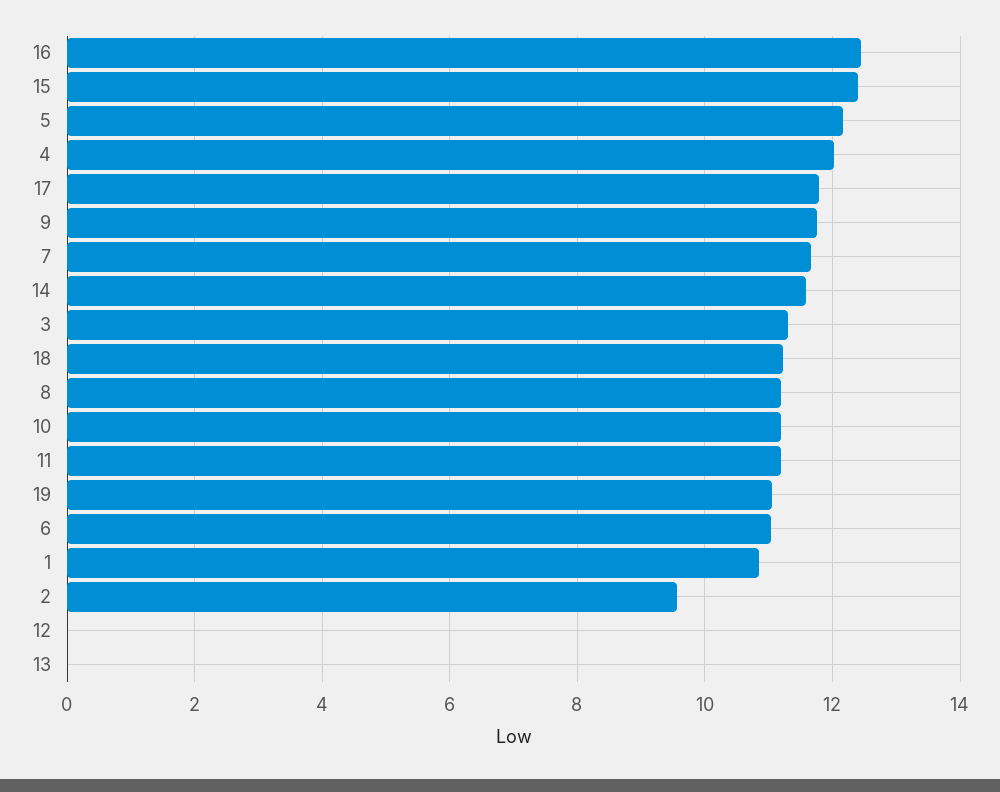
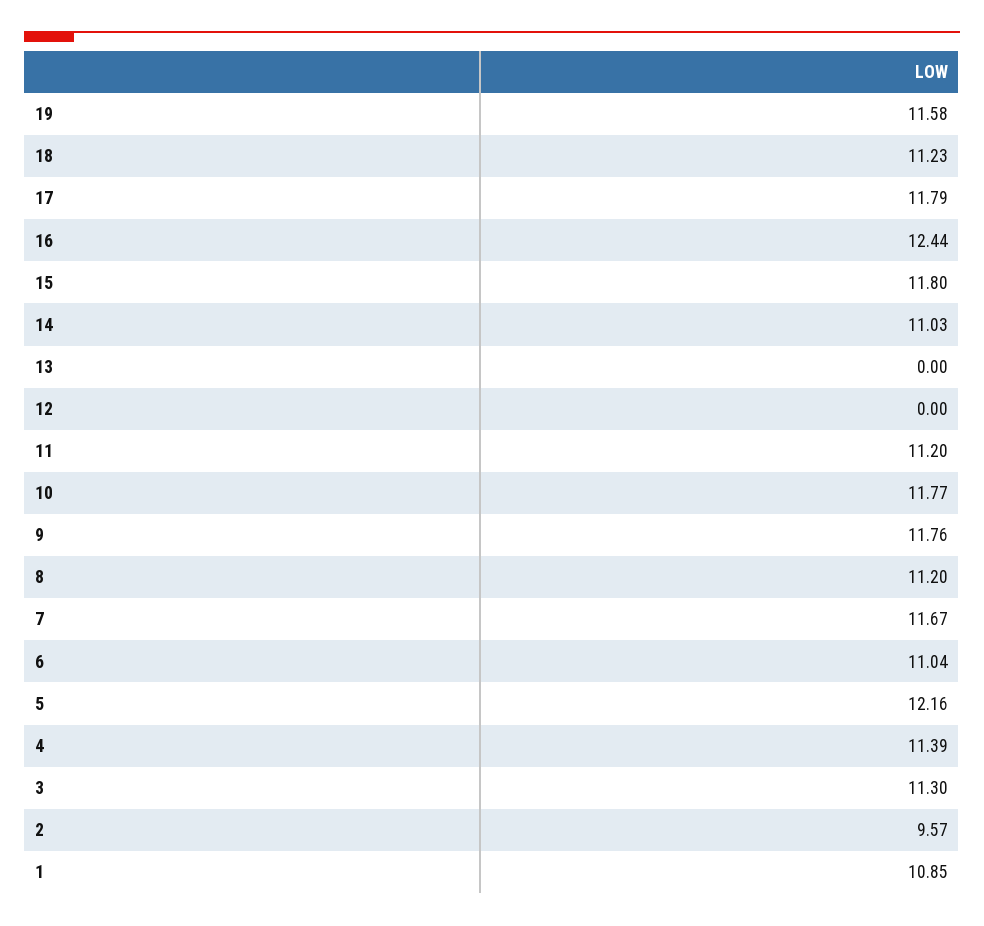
15: 12.4 -> 11.8
4: 12 -> 11.39
14: 11.6 -> 11.03
10: 11.2 -> 11.77
19: 11 -> 11.58

